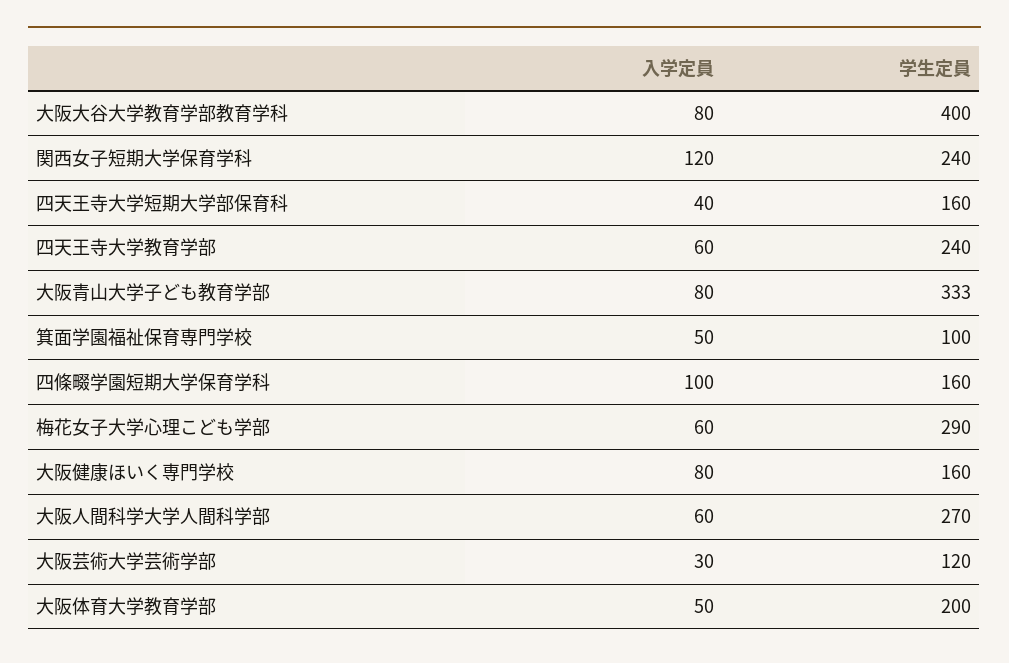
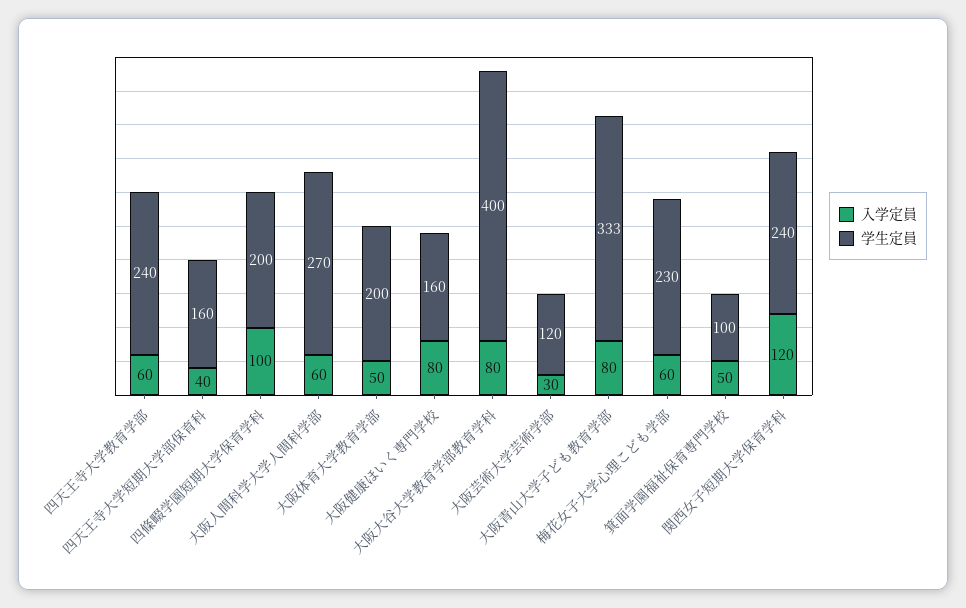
学生定員, 四條畷学園短期大学保育学科: 160 -> 200
学生定員, 梅花女子大学心理こども学部: 290 -> 230

